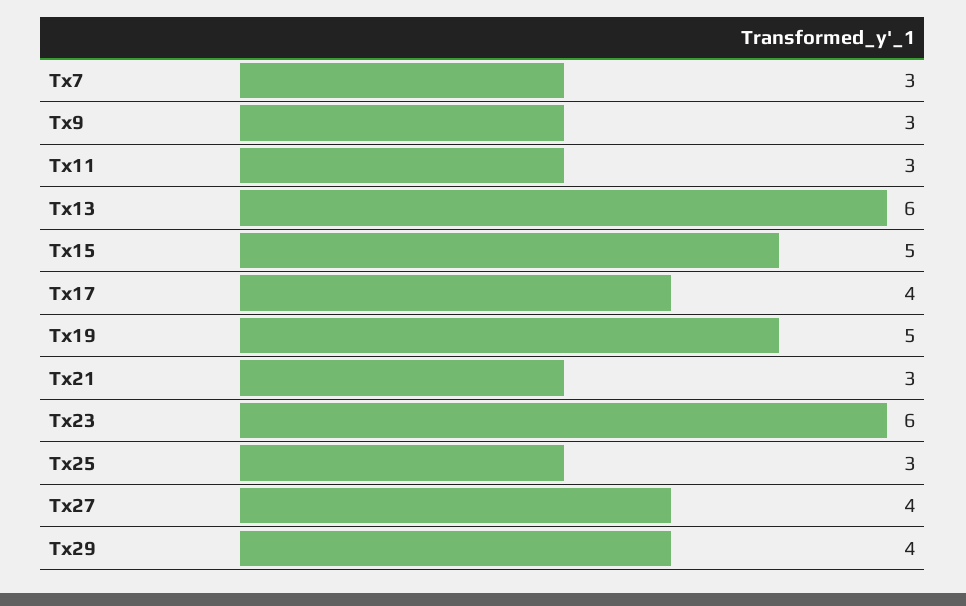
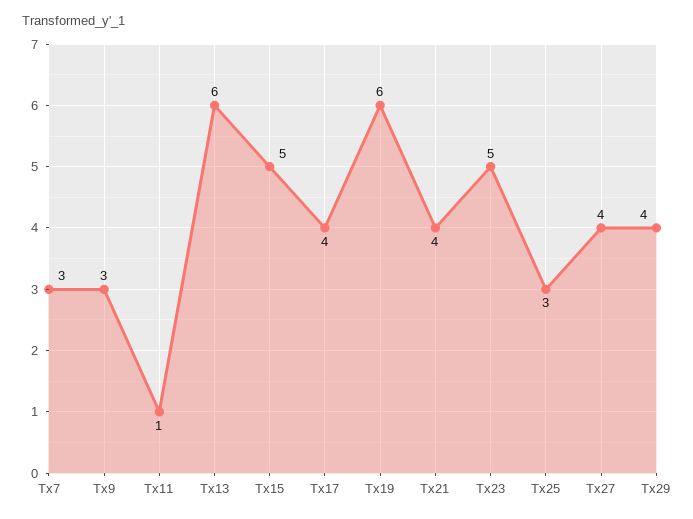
Tx11: 3 -> 1
Tx19: 5 -> 6
Tx21: 3 -> 4
Tx23: 6 -> 5

